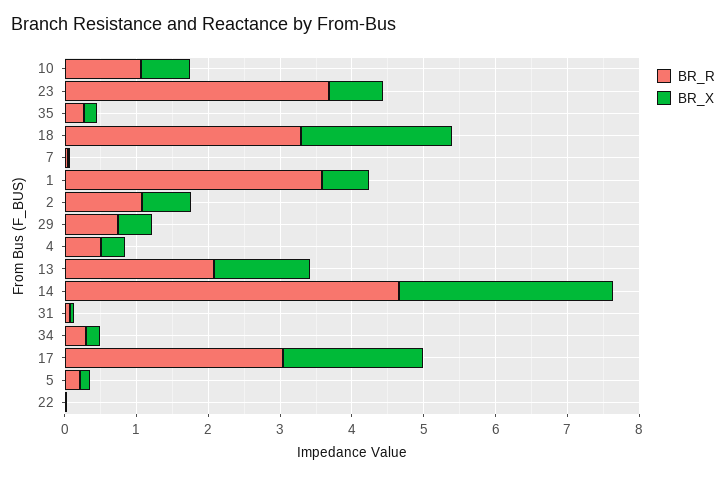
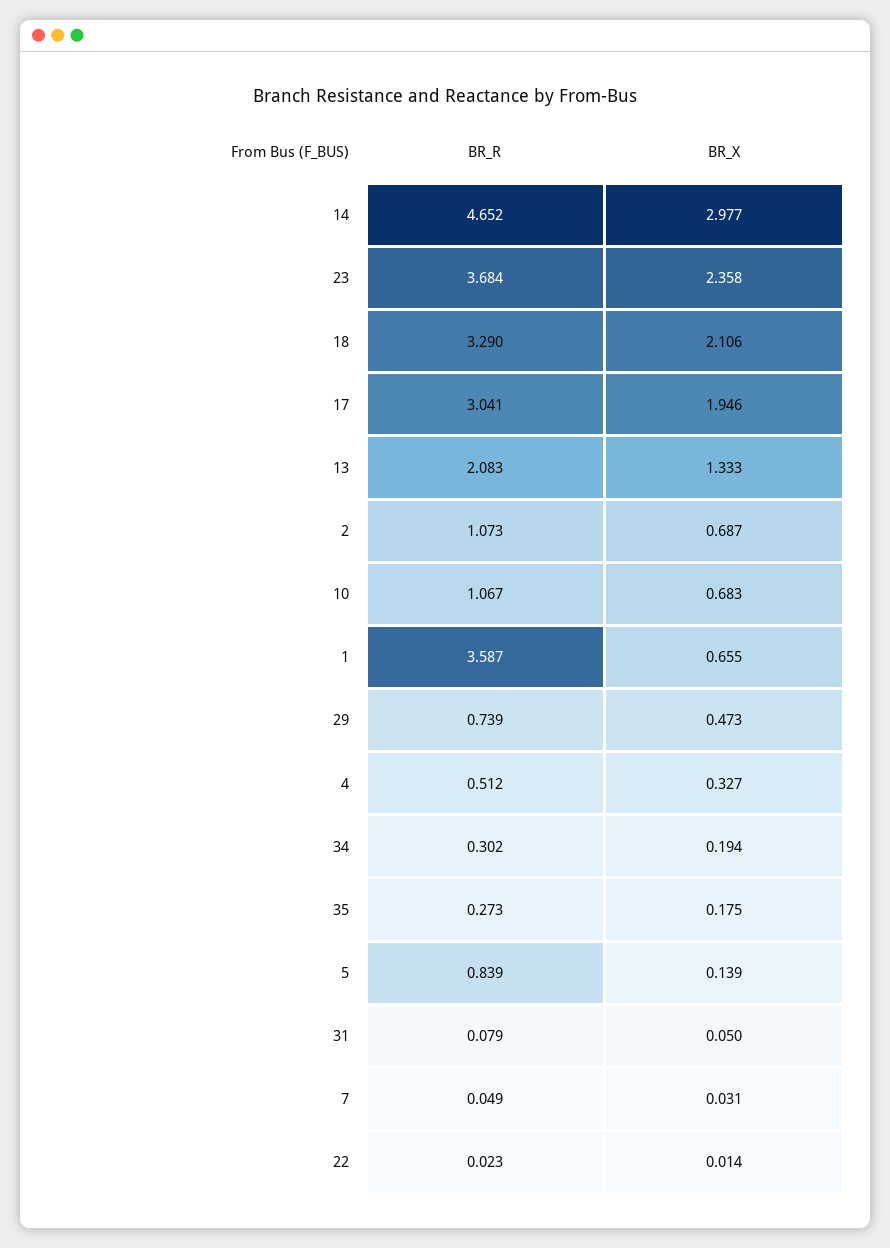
BR_X, 23: 0.8 -> 2.358
BR_R, 5: 0.2 -> 0.839

